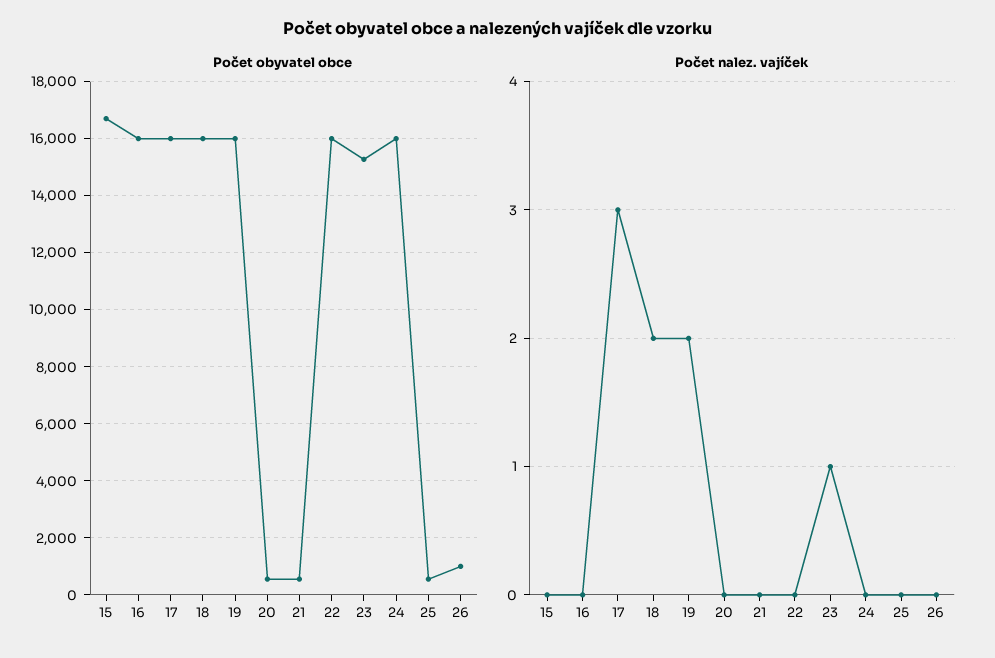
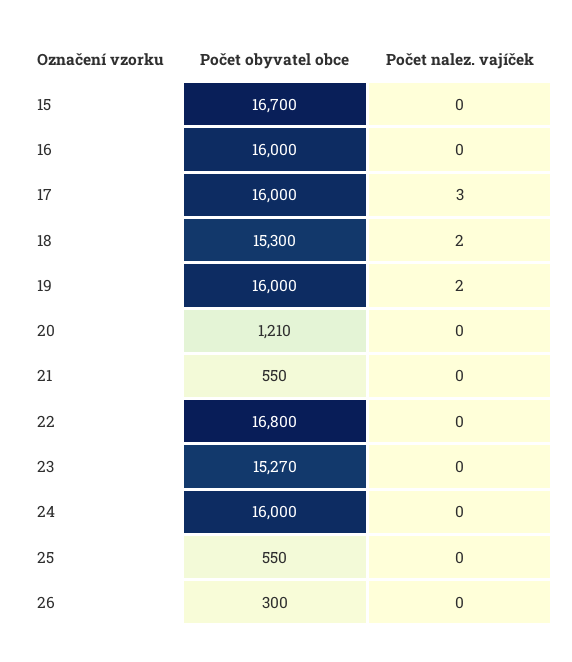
Počet obyvatel obce, 18: 16000 -> 15300
Počet obyvatel obce, 20: 500 -> 1210
Počet obyvatel obce, 22: 16000 -> 16800
Počet obyvatel obce, 26: 1000 -> 300
Počet nalez. vajíček, 23: 1 -> 0

